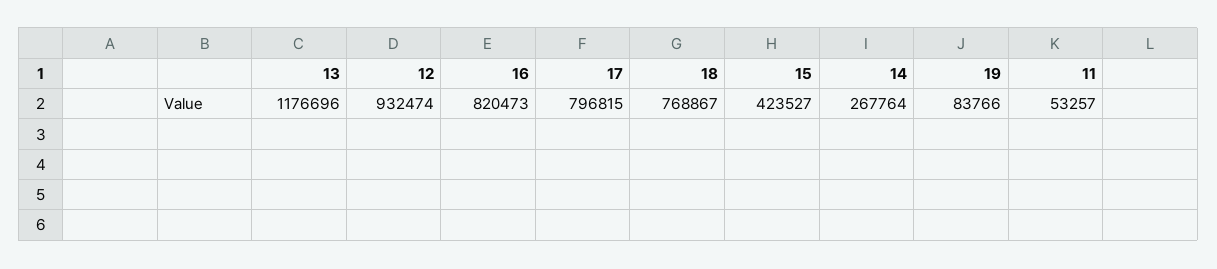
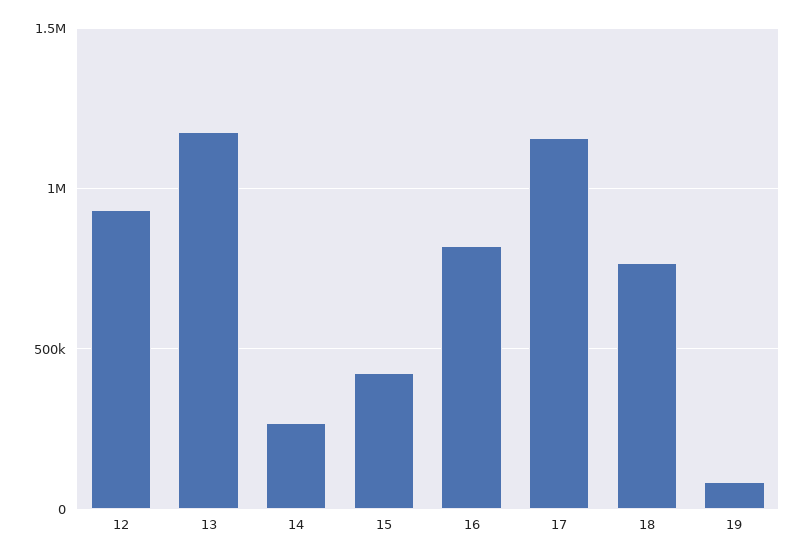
17: 796815 -> 1150000
11: 53257 -> none

